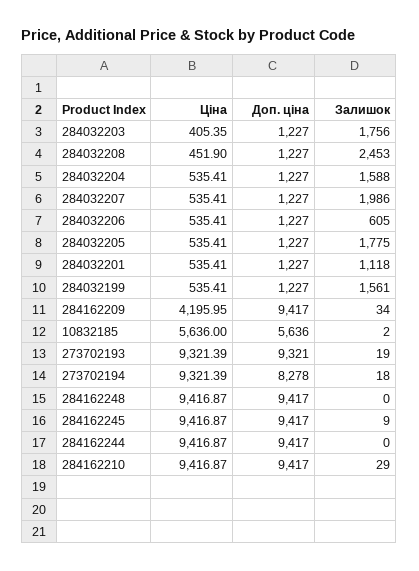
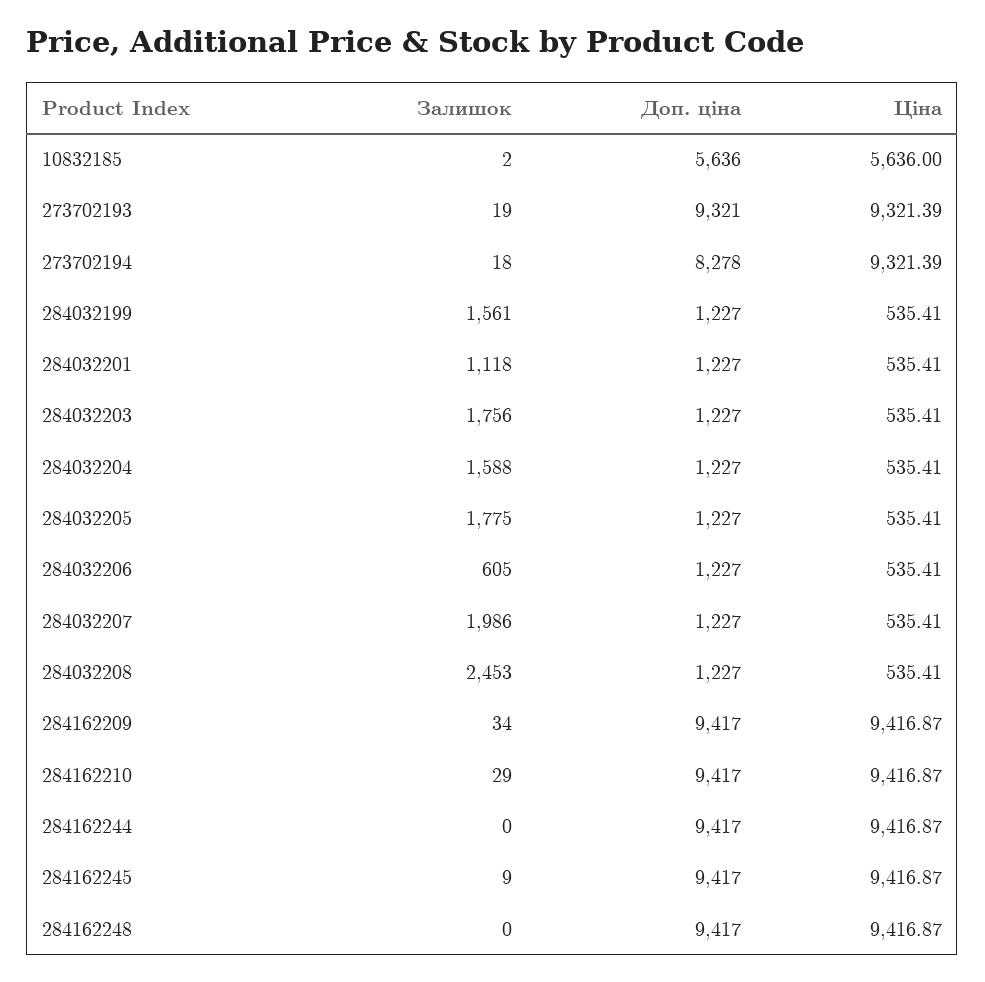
Ціна, 284032203: 405.35 -> 535.41
Ціна, 284032208: 451.9 -> 535.41
Ціна, 284162209: 4195.95 -> 9416.87

